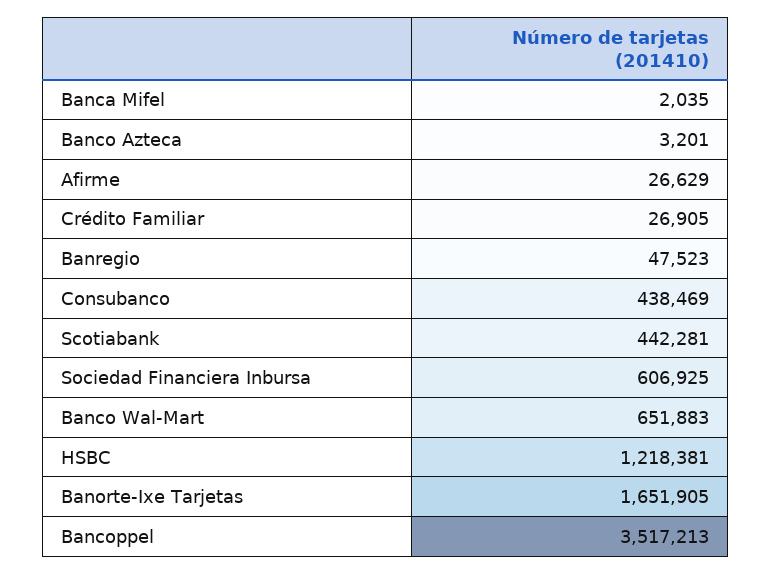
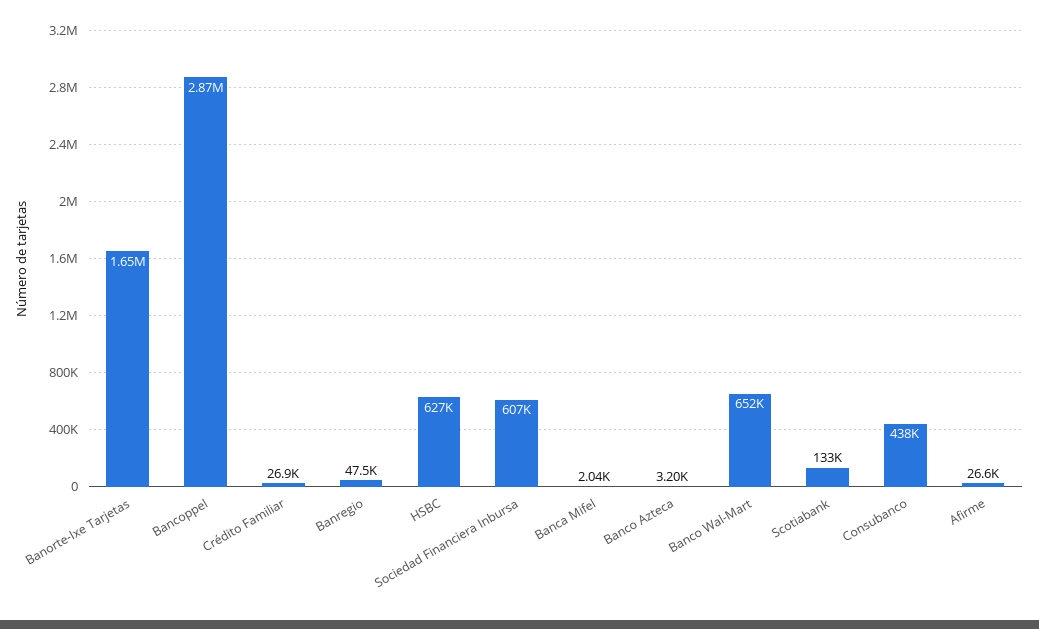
Scotiabank: 442281 -> 133000
HSBC: 1218381 -> 627000
Bancoppel: 3517213 -> 2870000

